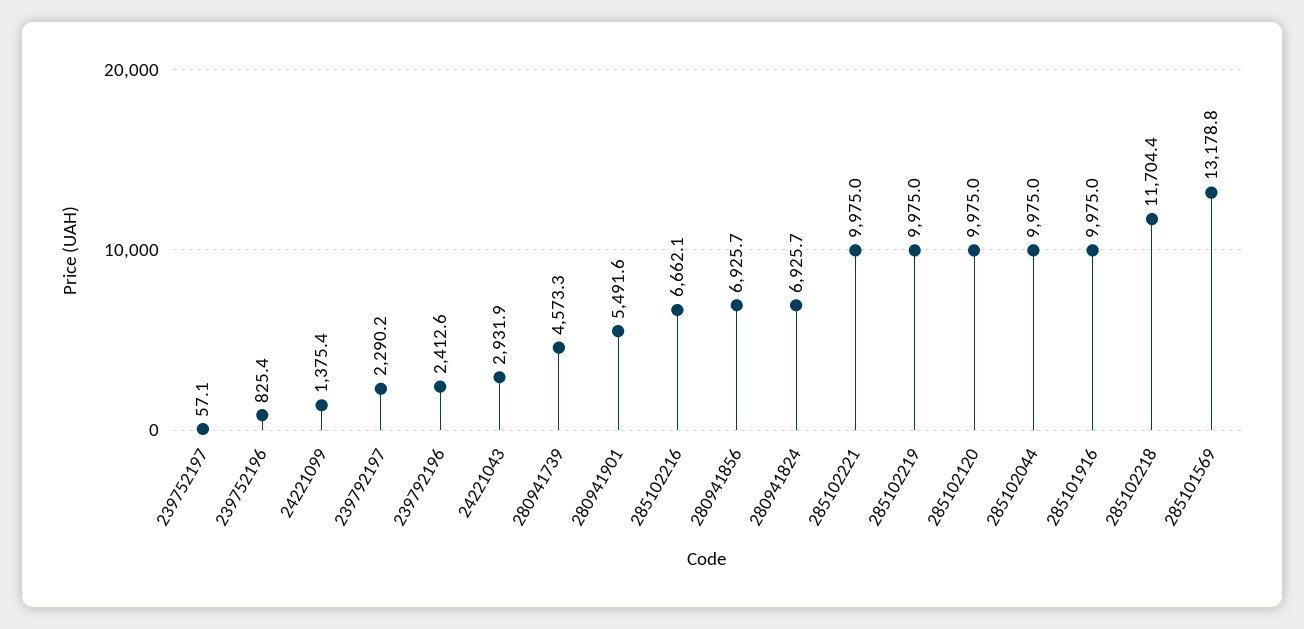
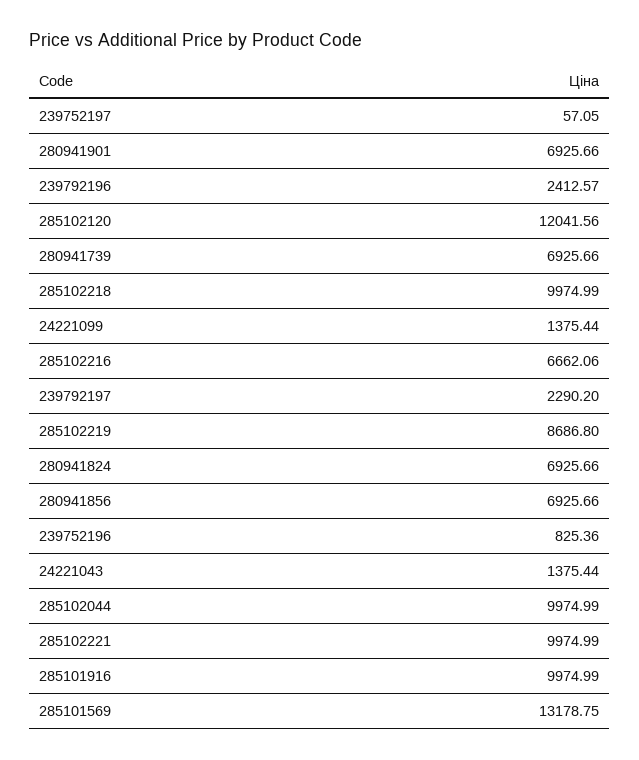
24221043: 2931.9 -> 1375.44
280941739: 4573.3 -> 6925.66
280941901: 5491.6 -> 6925.66
285102219: 9975 -> 8686.8
285102120: 9975 -> 12041.56
285102218: 11704.4 -> 9974.99

